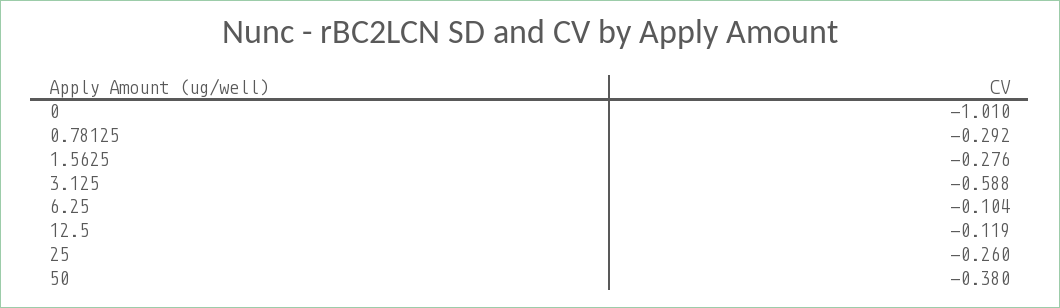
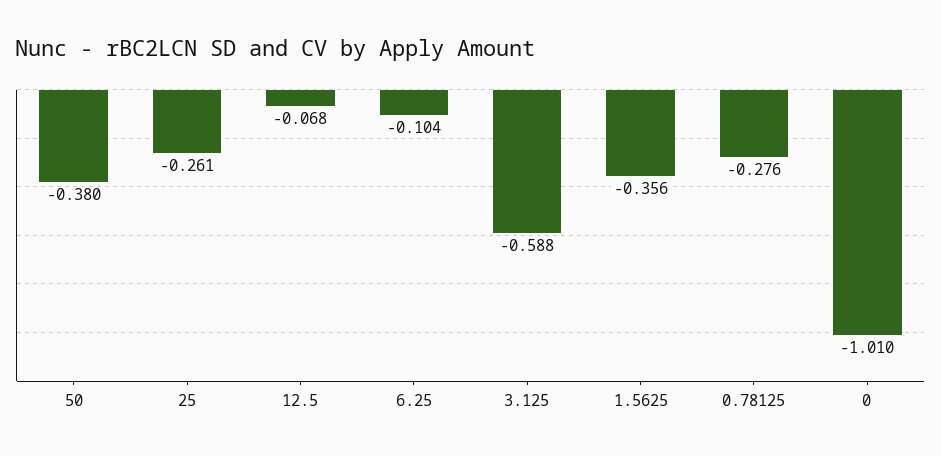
0.78125: -0.292 -> -0.276
1.5625: -0.276 -> -0.356
12.5: -0.119 -> -0.068
25: -0.26 -> -0.261

